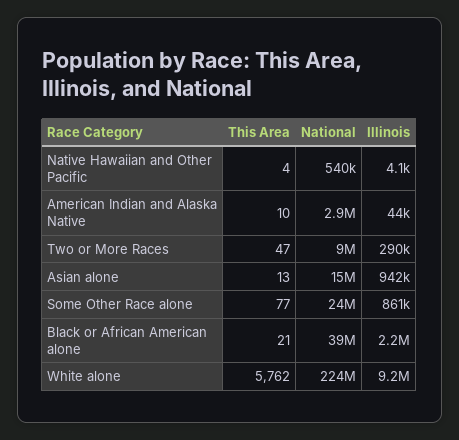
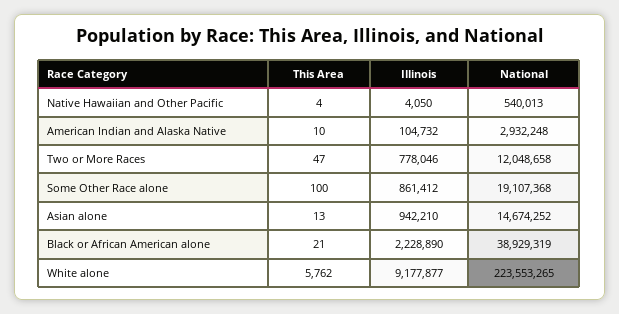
Illinois, American Indian and Alaska Native: 44000 -> 104732
National, Two or More Races: 9000000 -> 12048658
Illinois, Two or More Races: 290000 -> 778046
This Area, Some Other Race alone: 77 -> 100
National, Some Other Race alone: 24000000 -> 19107368

